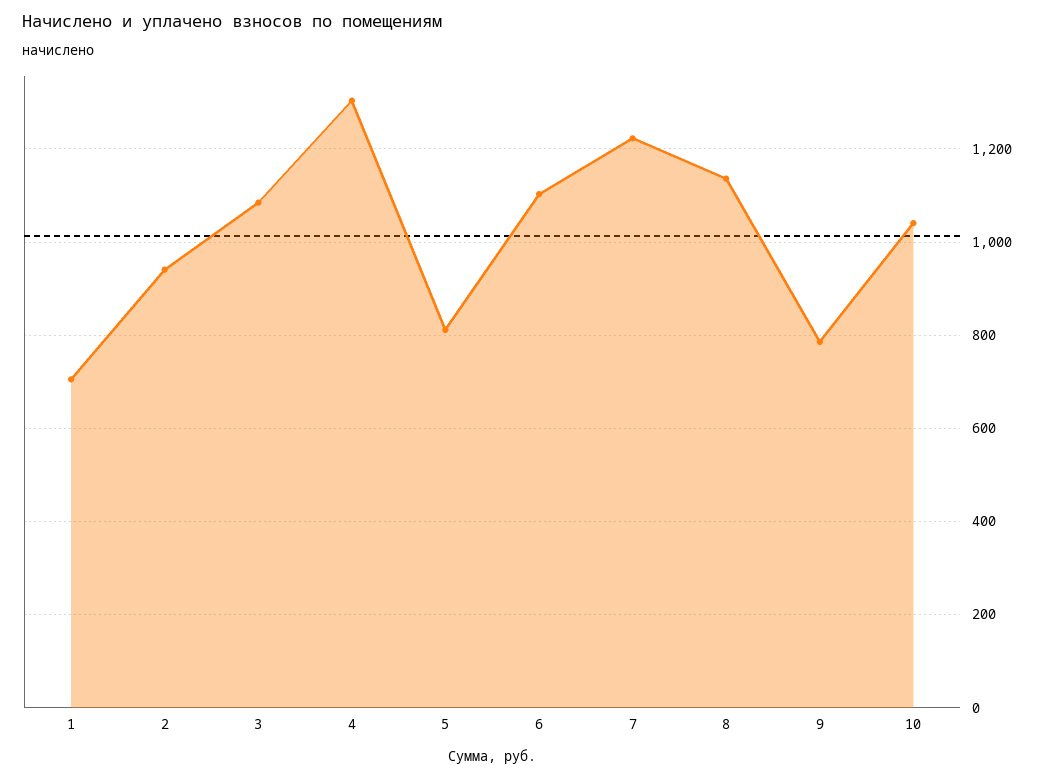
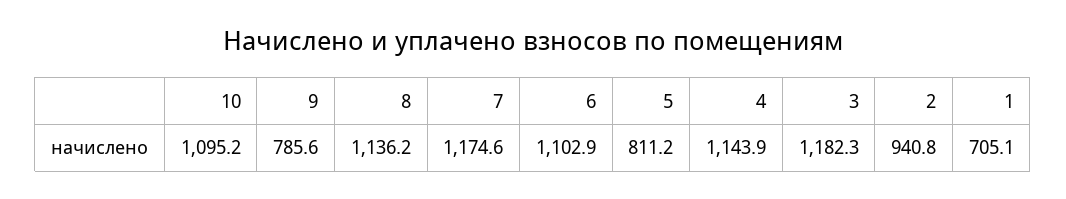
3: 1080 -> 1182.3
4: 1300 -> 1143.9
7: 1220 -> 1174.6
10: 1040 -> 1095.2

